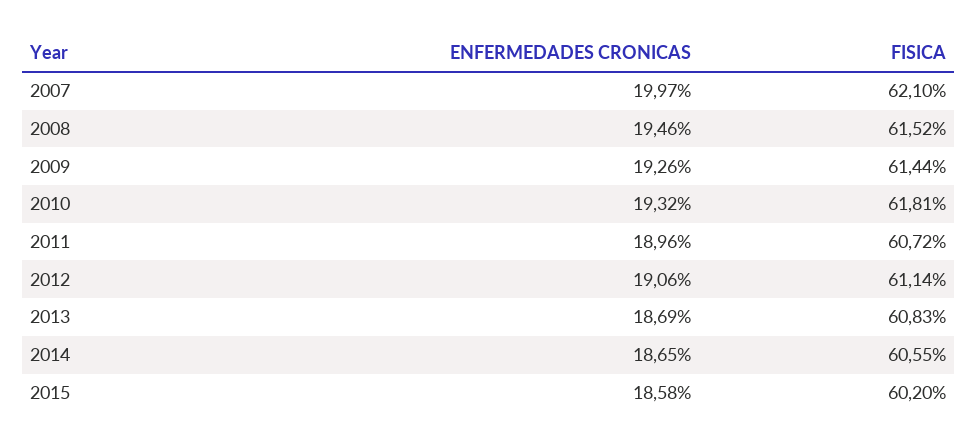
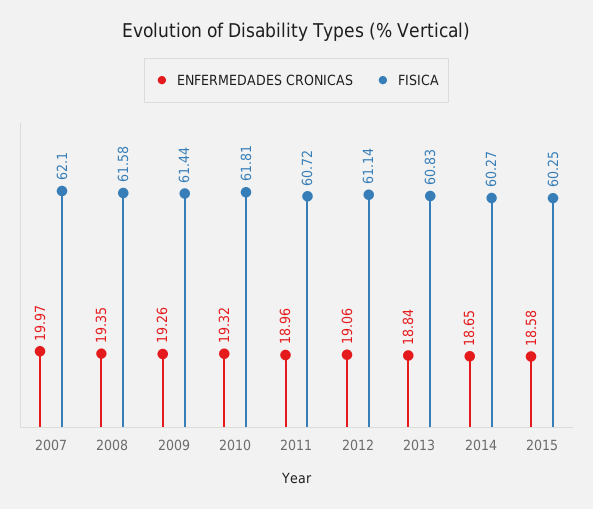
ENFERMEDADES CRONICAS, 2008: 19.46 -> 19.35
FISICA, 2008: 61.52 -> 61.58
ENFERMEDADES CRONICAS, 2013: 18.69 -> 18.84
FISICA, 2014: 60.55 -> 60.27
FISICA, 2015: 60.2 -> 60.25

